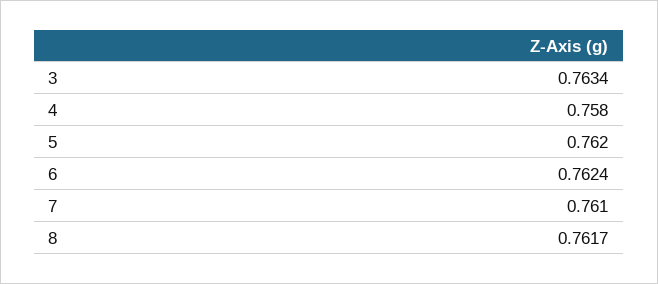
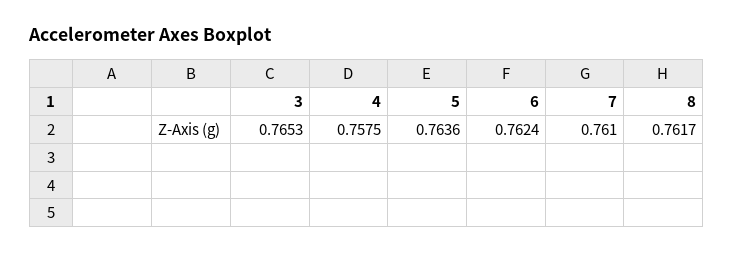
3: 0.7634 -> 0.7653
4: 0.758 -> 0.7575
5: 0.762 -> 0.7636

